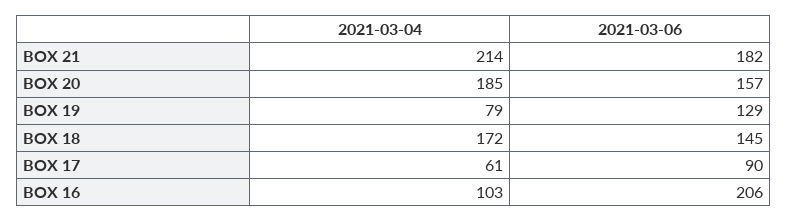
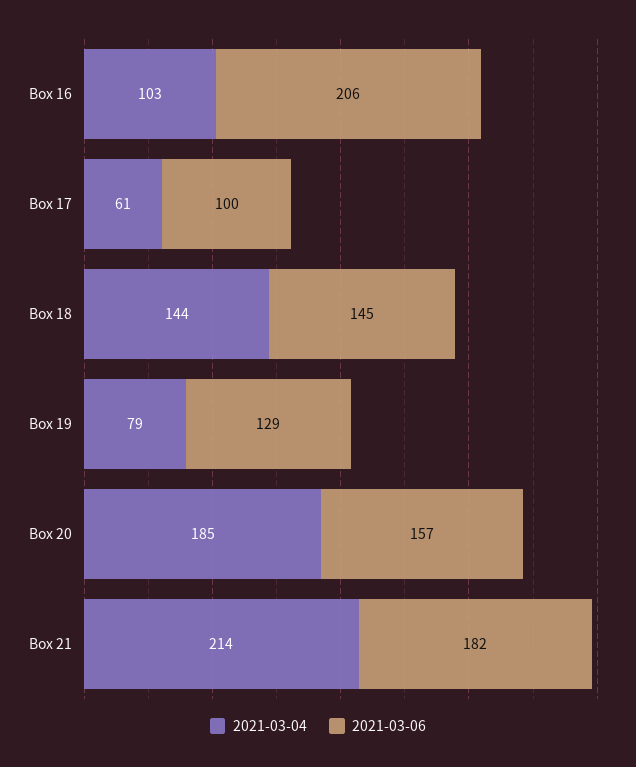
2021-03-04, BOX 18: 172 -> 144
2021-03-06, BOX 17: 90 -> 100

